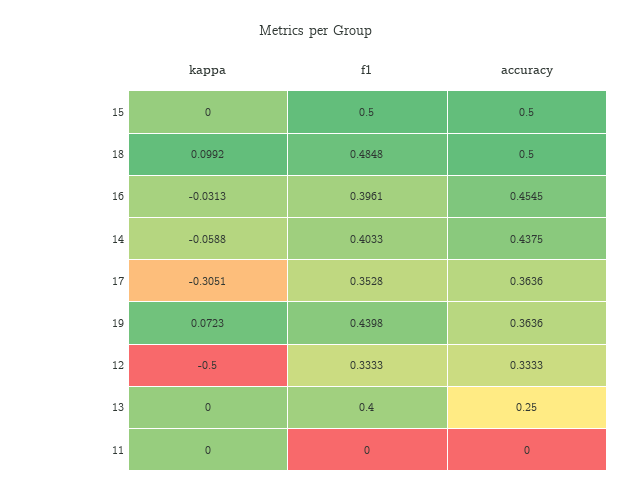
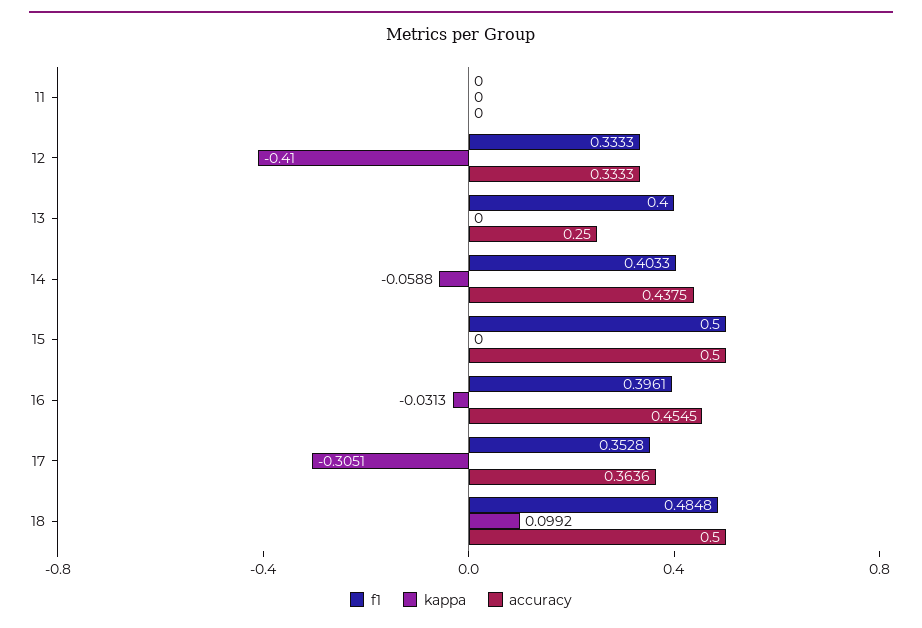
kappa, 19: 0.0723 -> none
f1, 19: 0.4398 -> none
accuracy, 19: 0.3636 -> none
kappa, 12: -0.5 -> -0.41

